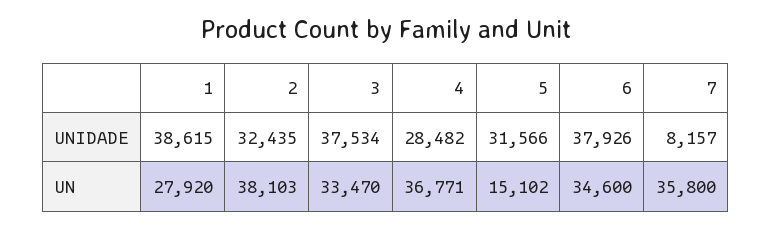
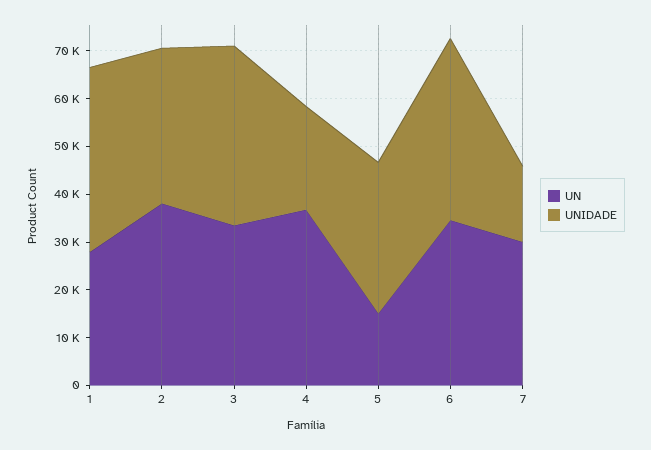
UNIDADE, 4: 28482 -> 22000
UNIDADE, 7: 8157 -> 16000
UN, 7: 35800 -> 30000

